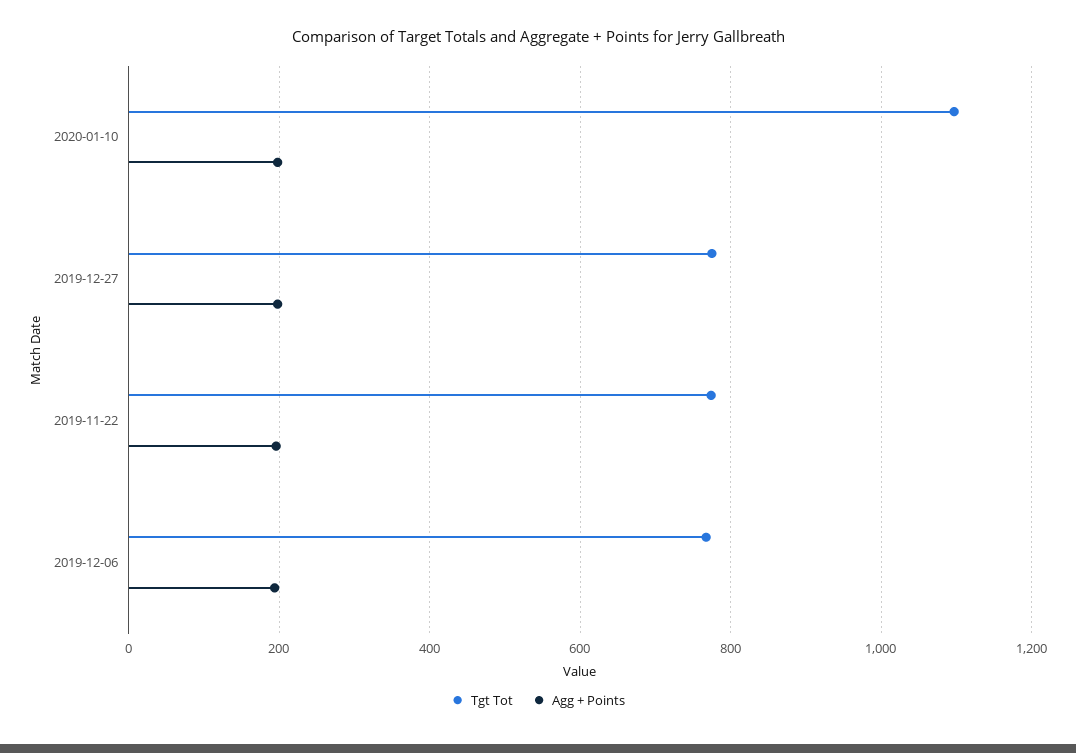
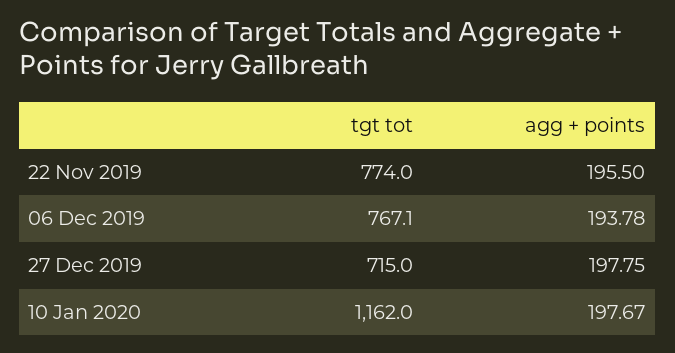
Tgt Tot, 2020-01-10: 1100 -> 1162
Tgt Tot, 2019-12-27: 780 -> 715

